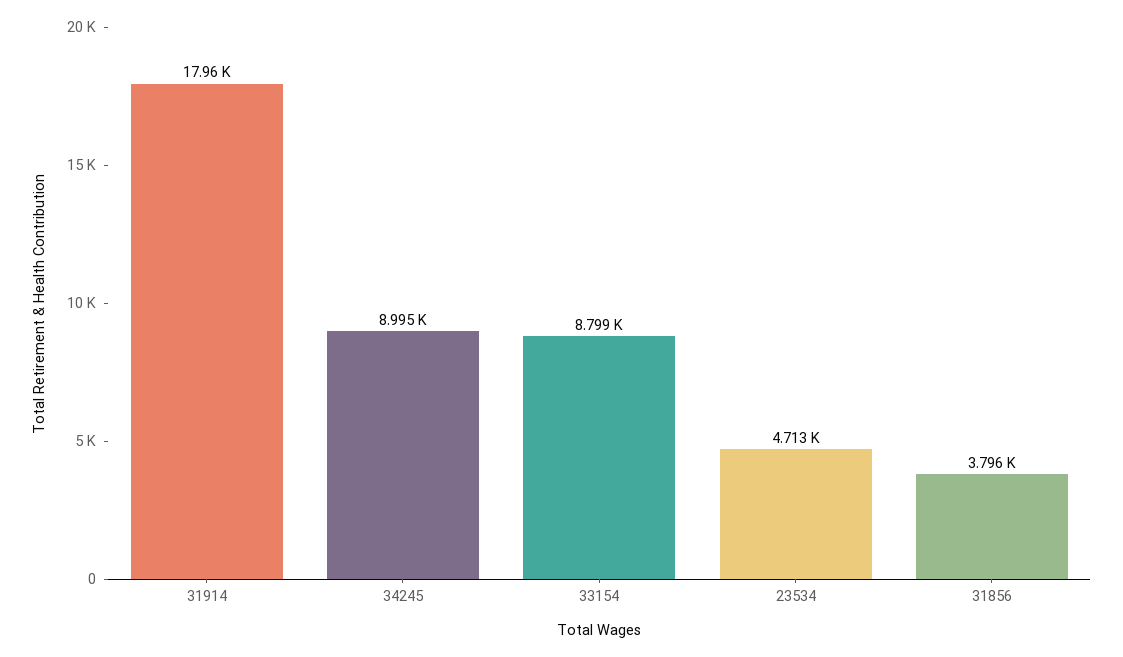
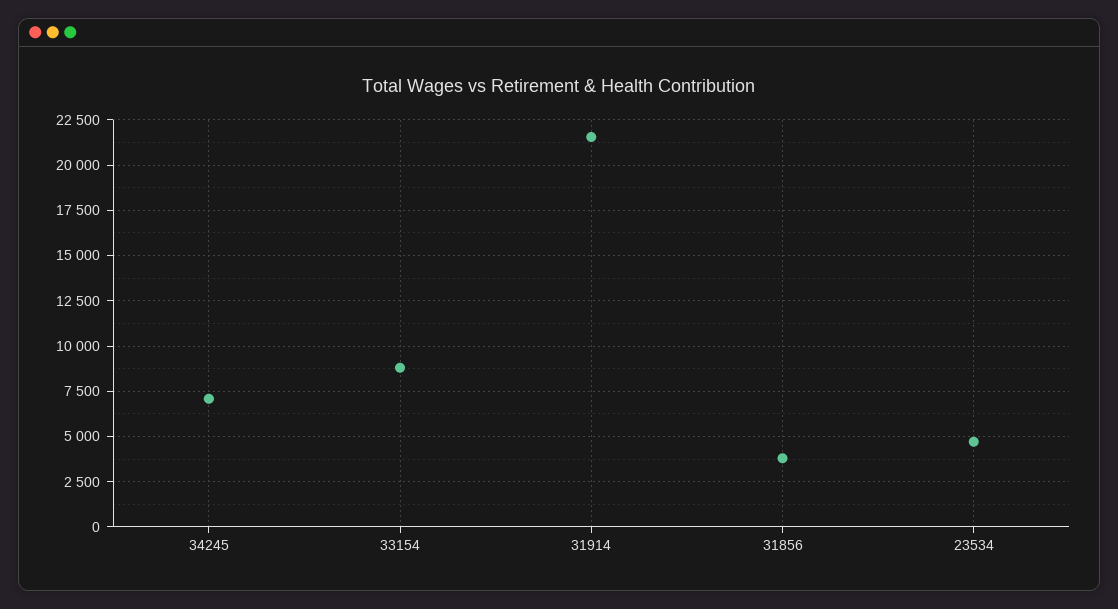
31914: 17960 -> 21500
34245: 8995 -> 7000

